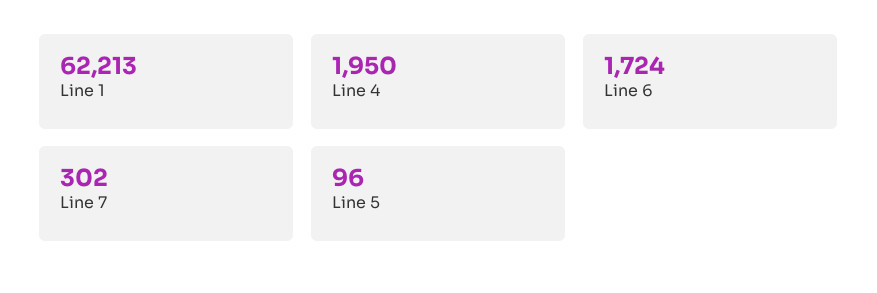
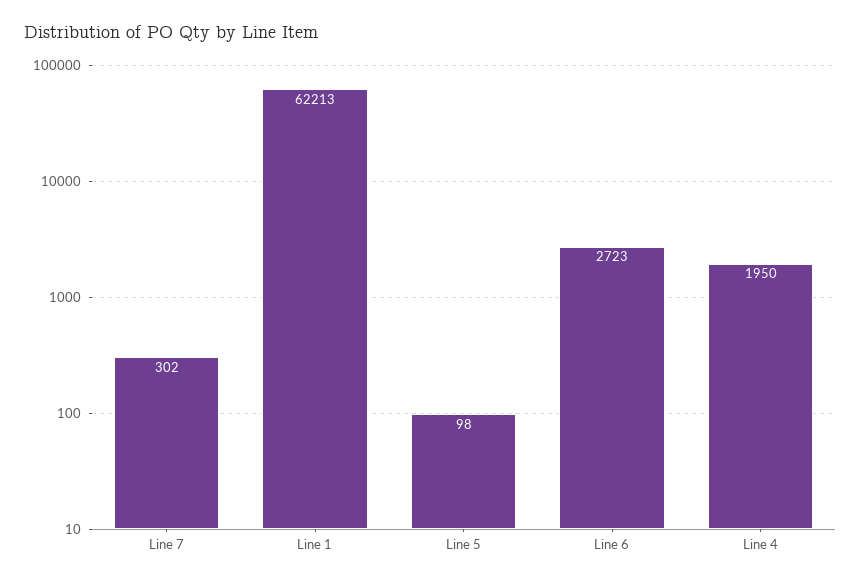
Line 6: 1724 -> 2723
Line 5: 96 -> 98

